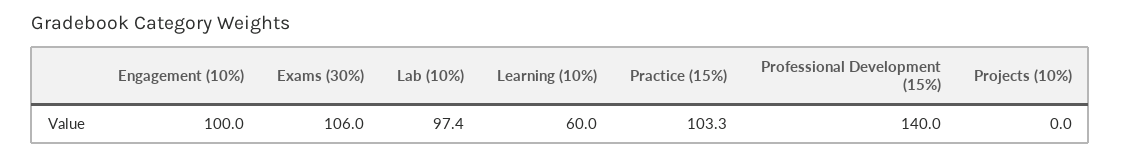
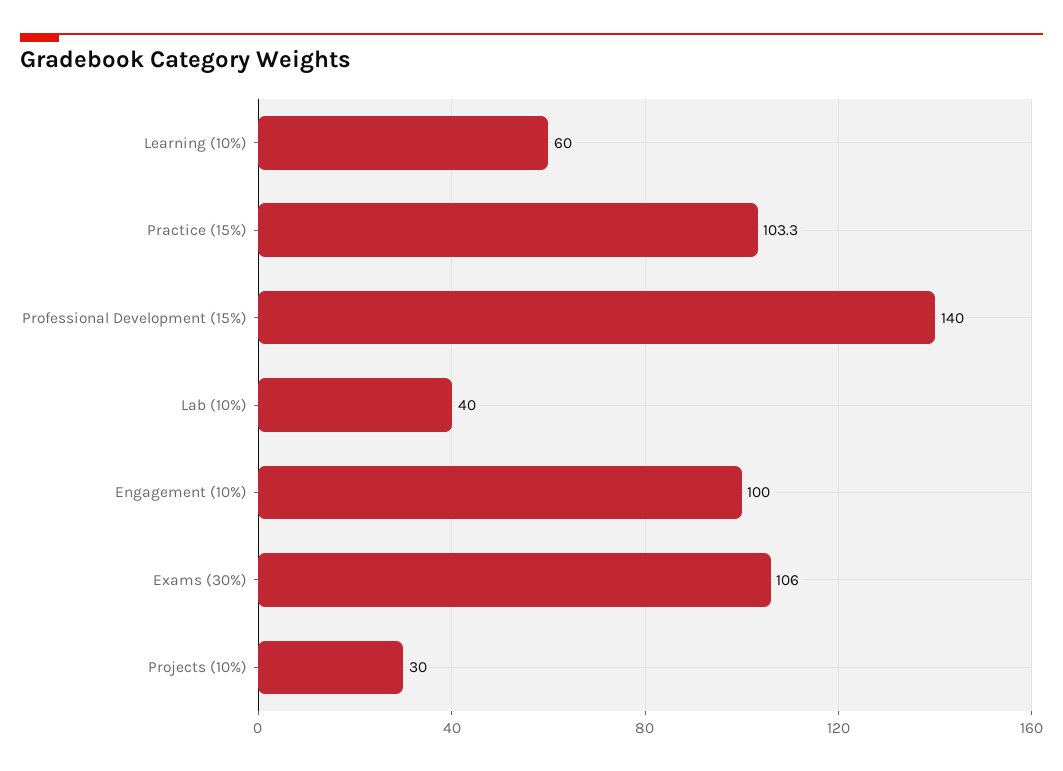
Lab (10%): 97.4 -> 40
Projects (10%): 0 -> 30

